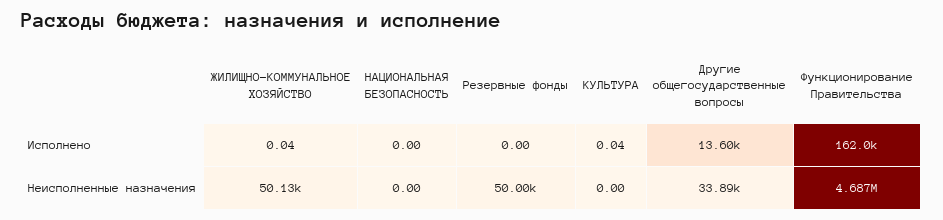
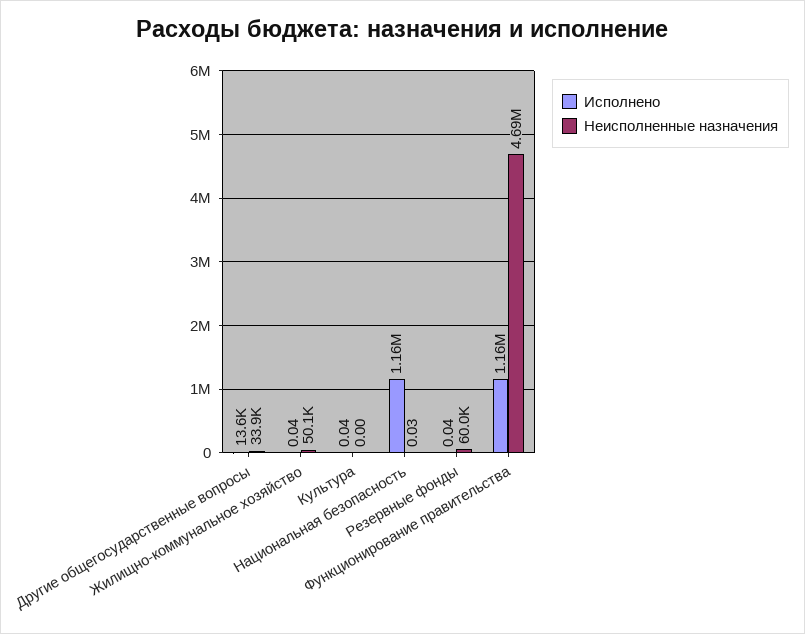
Исполнено, НАЦИОНАЛЬНАЯ БЕЗОПАСНОСТЬ: 0 -> 1160000
Исполнено, Резервные фонды: 0 -> 0.04
Исполнено, Функционирование Правительства: 162000 -> 1160000
Неисполненные назначения, НАЦИОНАЛЬНАЯ БЕЗОПАСНОСТЬ: 0 -> 0.03
Неисполненные назначения, Резервные фонды: 50000 -> 60000

